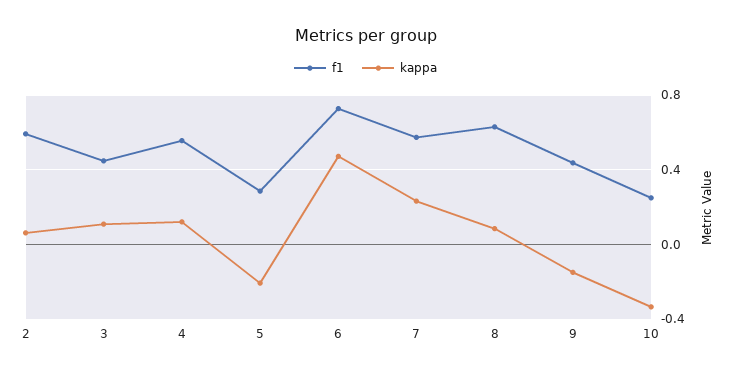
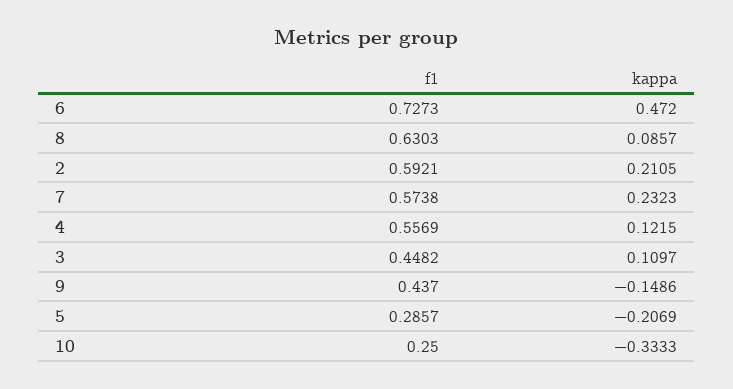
kappa, 2: 0.05 -> 0.2105

